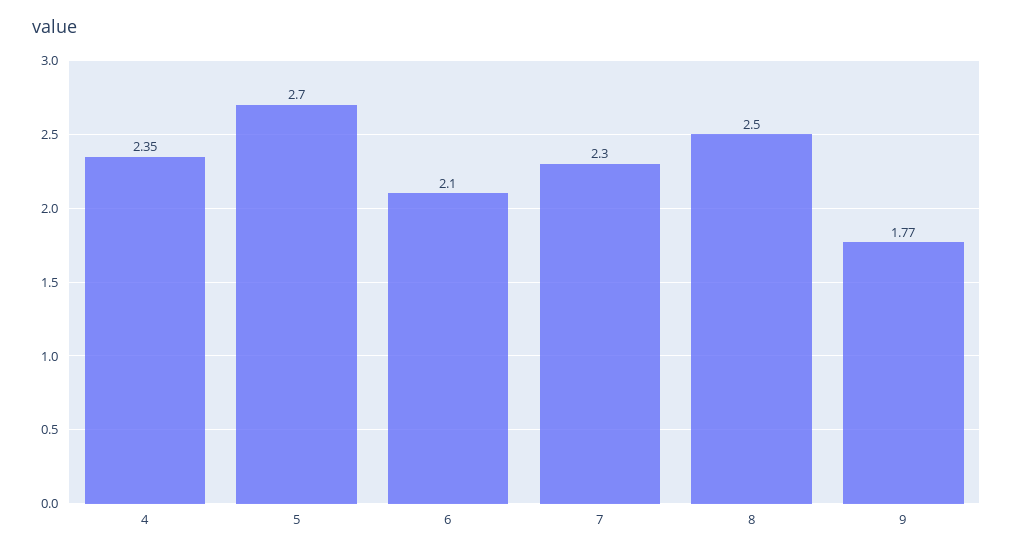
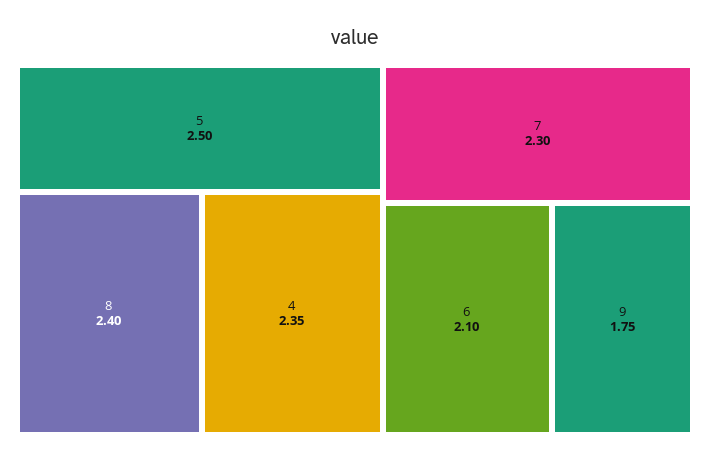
5: 2.7 -> 2.5
8: 2.5 -> 2.4
9: 1.77 -> 1.75

